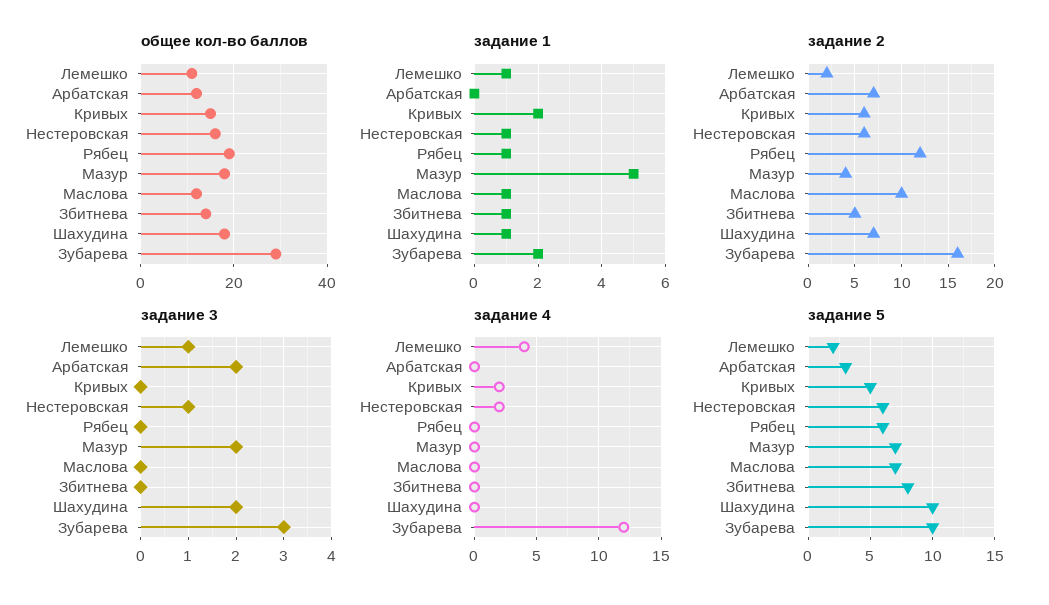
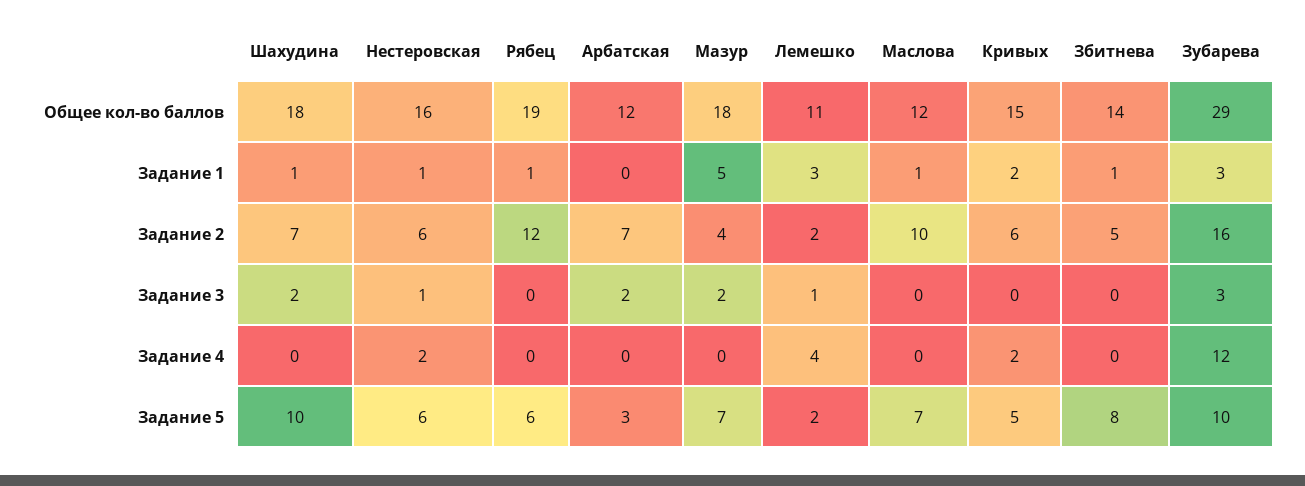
задание 1, Лемешко: 1 -> 3
задание 1, Зубарева: 2 -> 3

